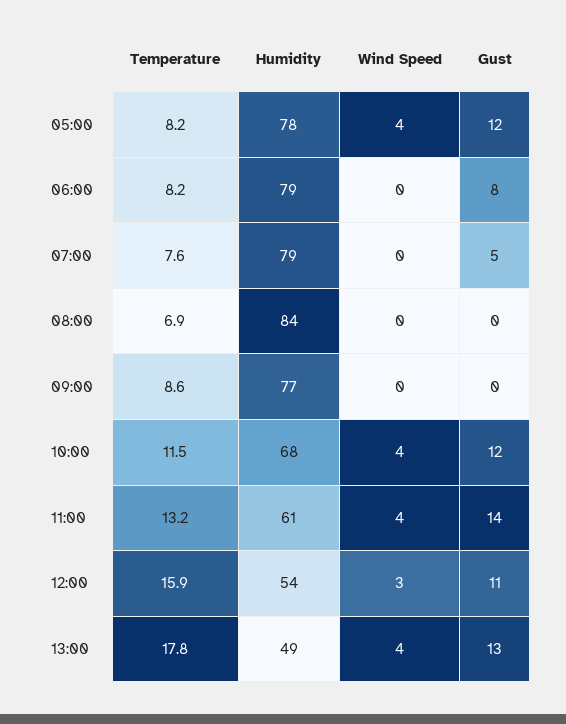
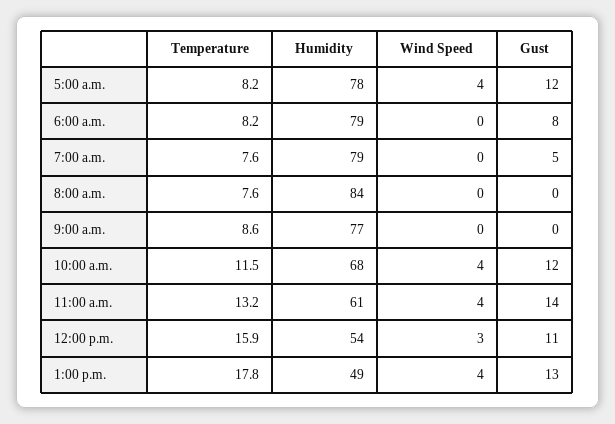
Temperature, 08:00: 6.9 -> 7.6

